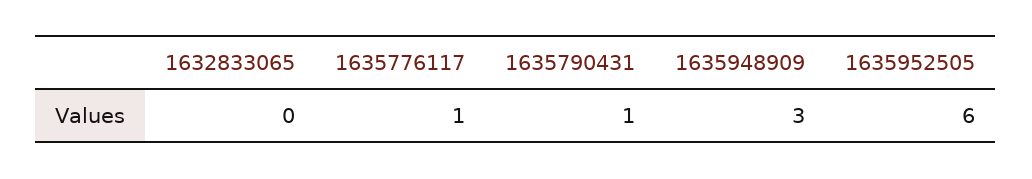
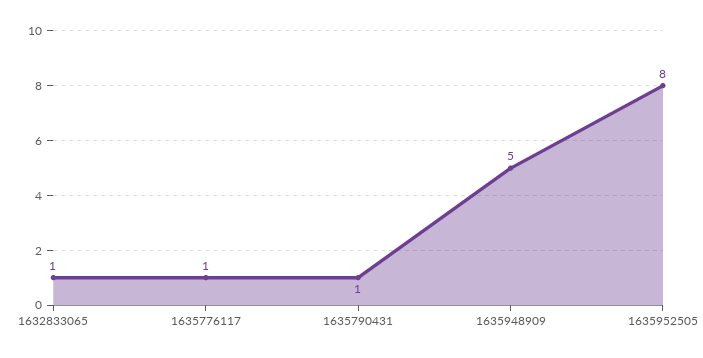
1632833065: 0 -> 1
1635948909: 3 -> 5
1635952505: 6 -> 8

